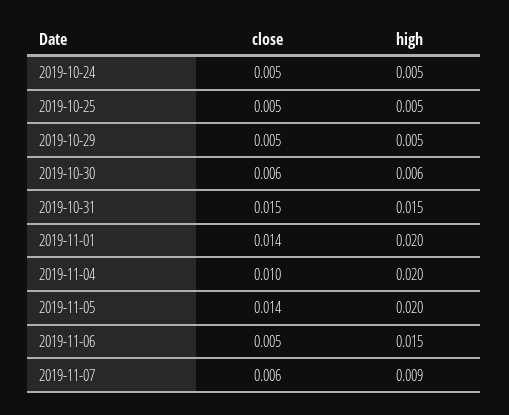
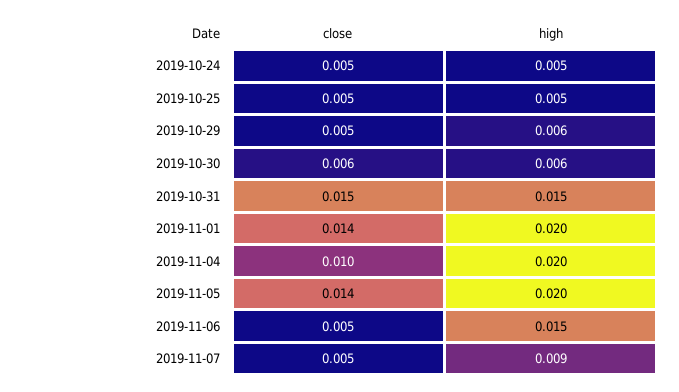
high, 2019-10-29: 0.005 -> 0.006
close, 2019-11-07: 0.006 -> 0.005

